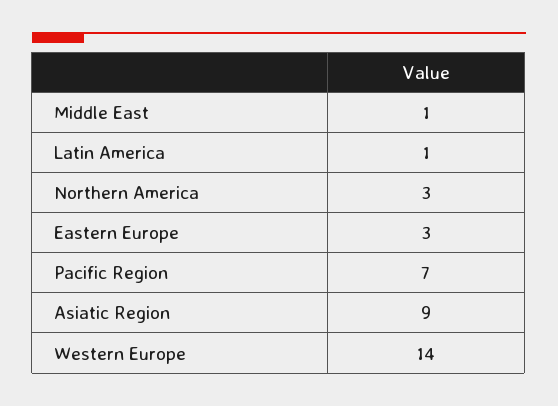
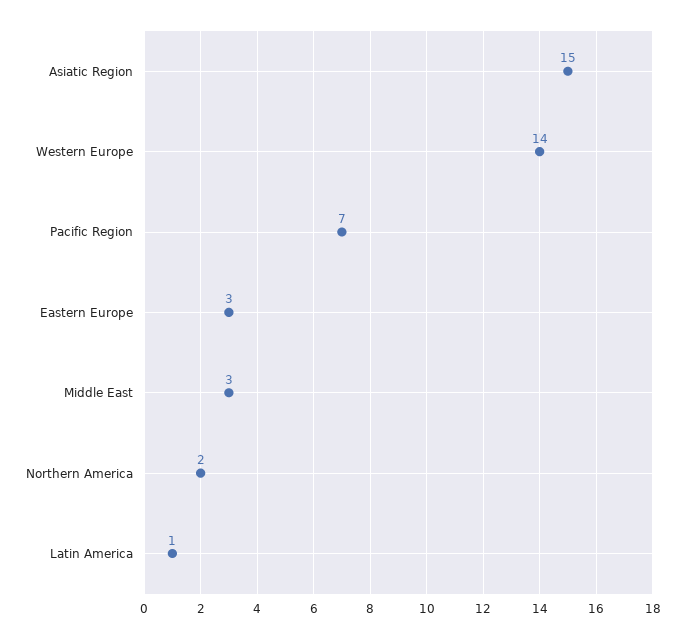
Middle East: 1 -> 3
Northern America: 3 -> 2
Asiatic Region: 9 -> 15

